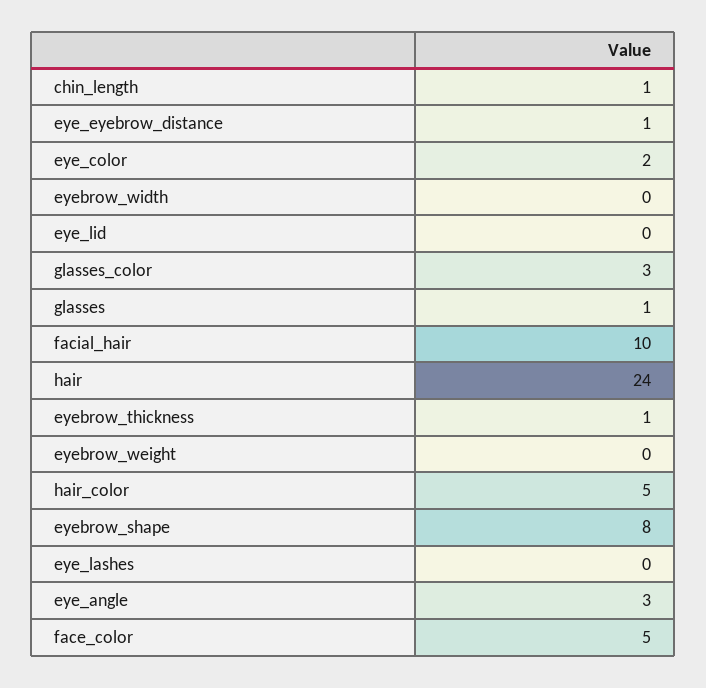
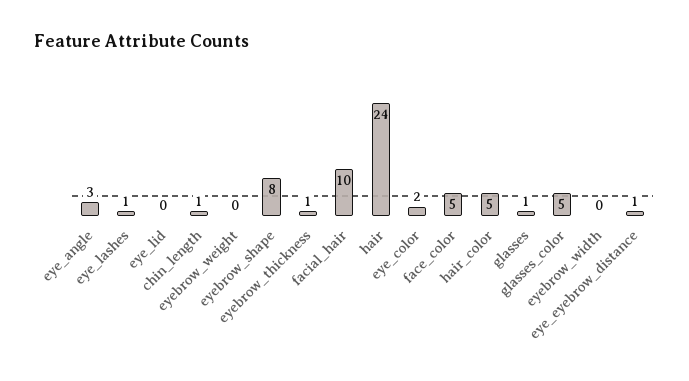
glasses_color: 3 -> 5
eye_lashes: 0 -> 1

